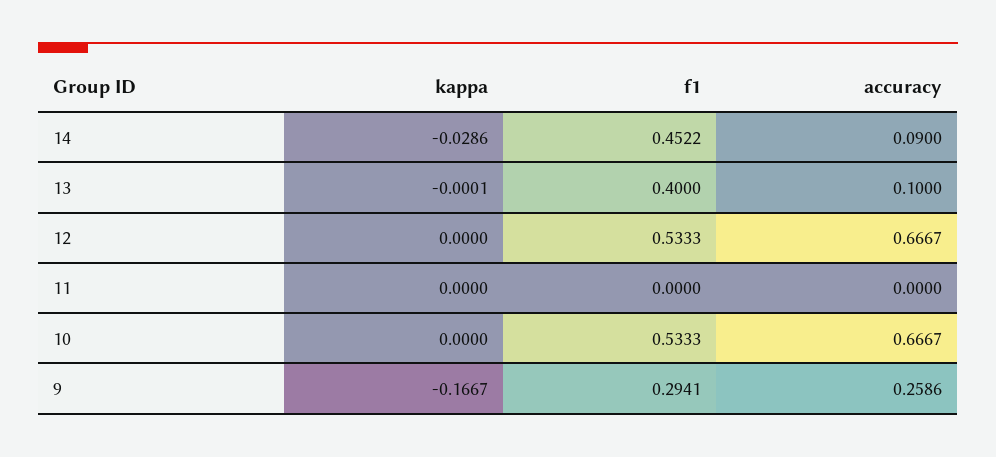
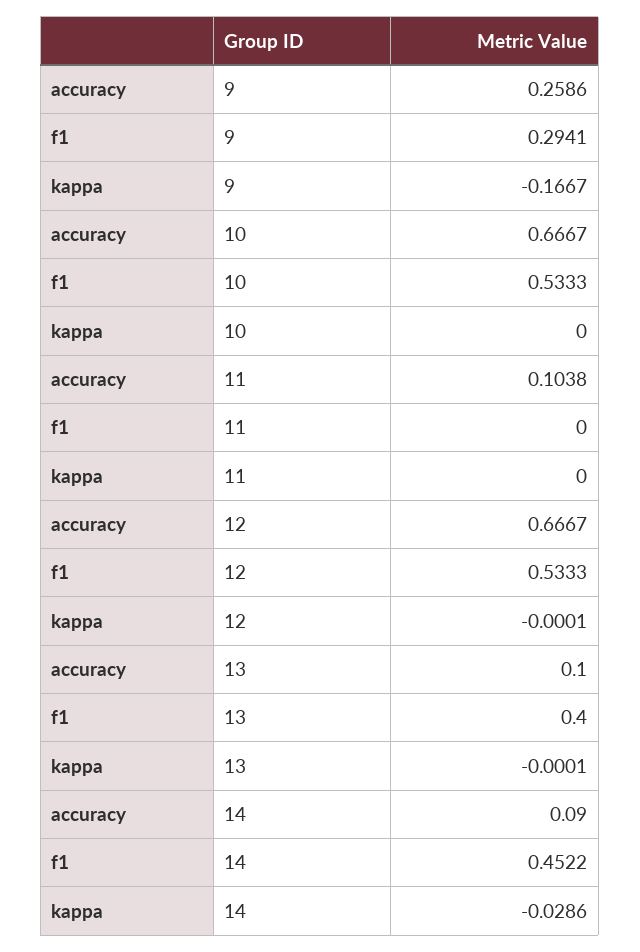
kappa, 12: 0 -> -0.0001
accuracy, 11: 0 -> 0.1038

